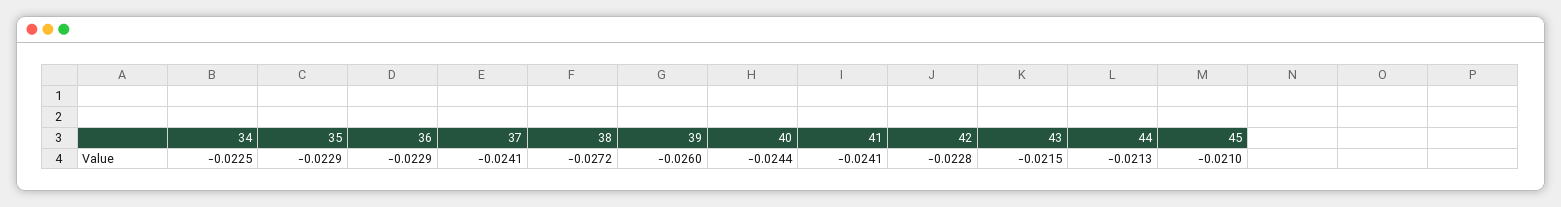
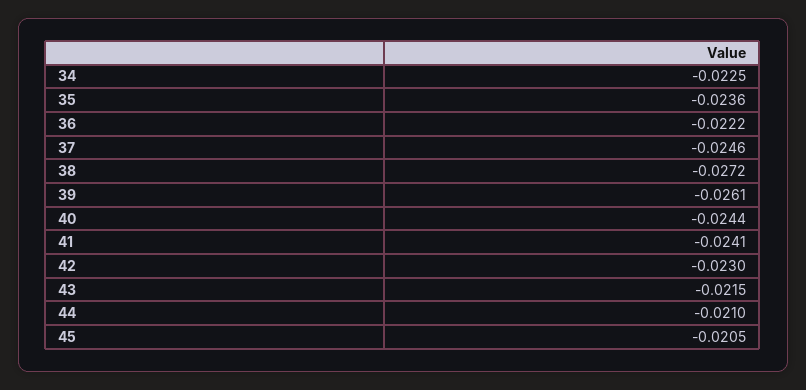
35: -0.0229 -> -0.0236
36: -0.0229 -> -0.0222
37: -0.0241 -> -0.0246
39: -0.026 -> -0.0261
42: -0.0228 -> -0.023
44: -0.0213 -> -0.021
45: -0.021 -> -0.0205

